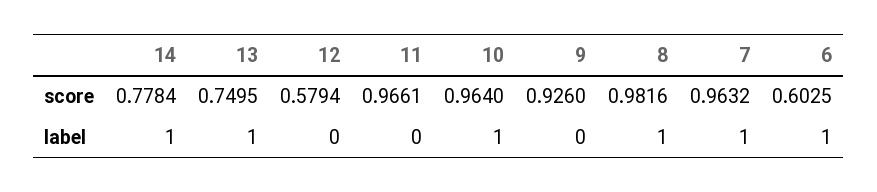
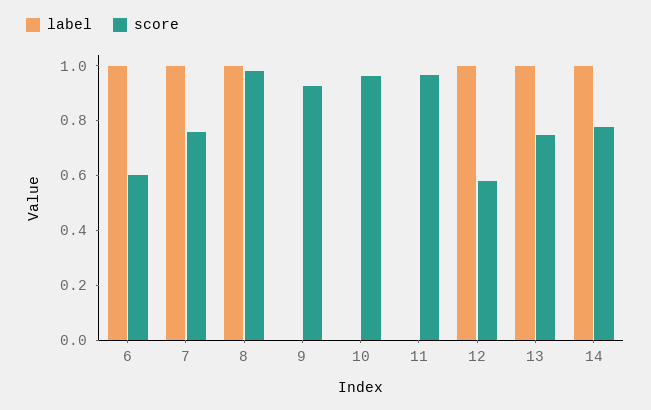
score, 7: 0.9632 -> 0.75
label, 12: 0 -> 1
label, 10: 1 -> 0

